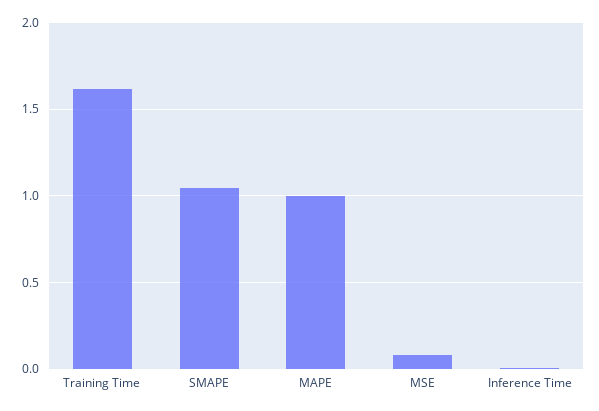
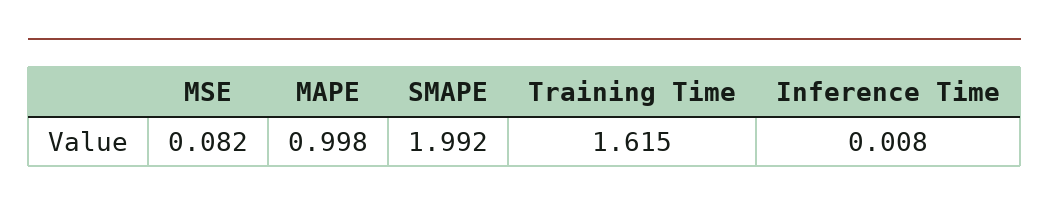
SMAPE: 1.05 -> 1.992

